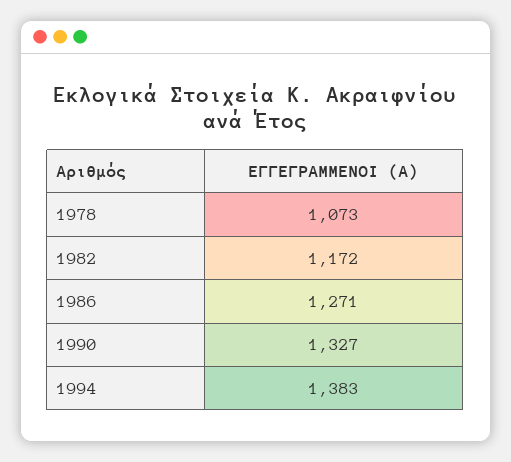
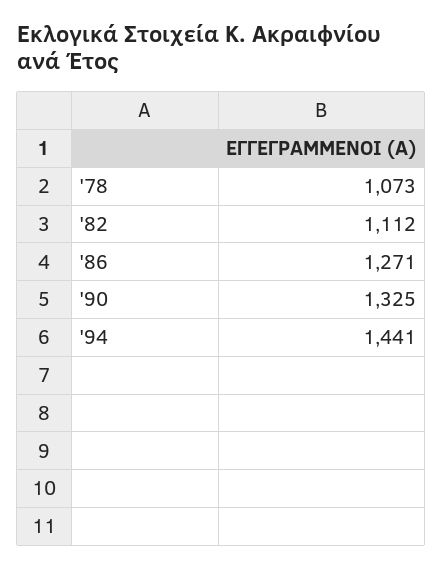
1982: 1172 -> 1112
1990: 1327 -> 1325
1994: 1383 -> 1441

